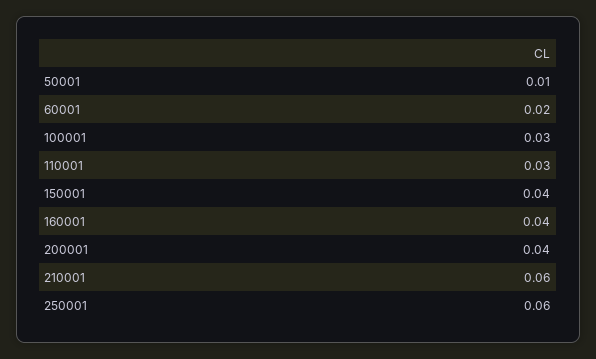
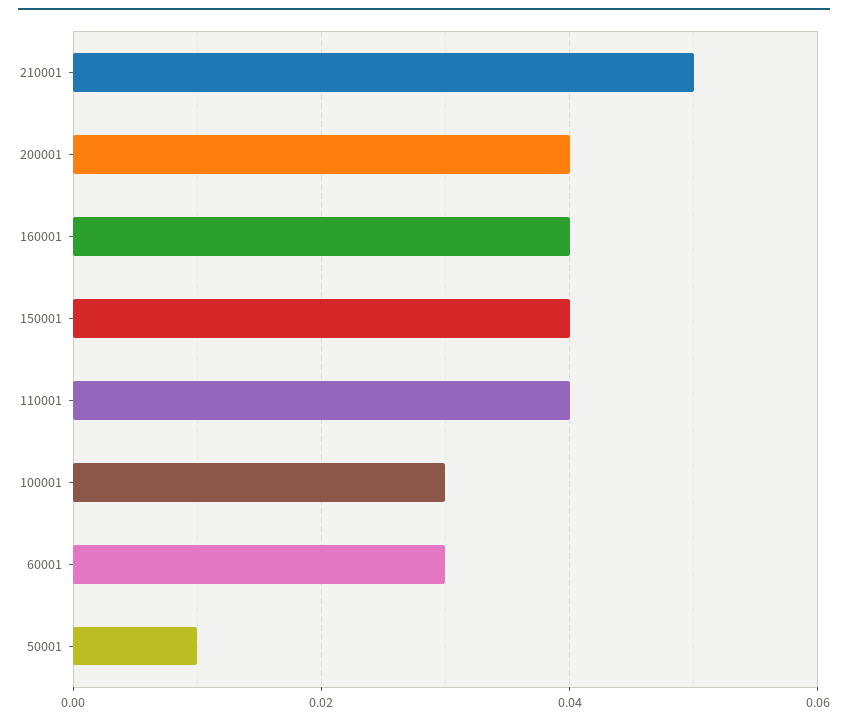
60001: 0.02 -> 0.03
110001: 0.03 -> 0.04
210001: 0.06 -> 0.05
250001: 0.06 -> none

